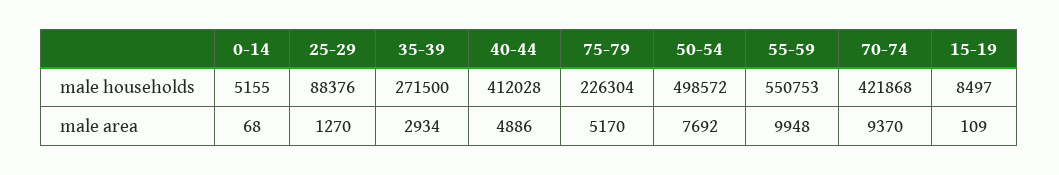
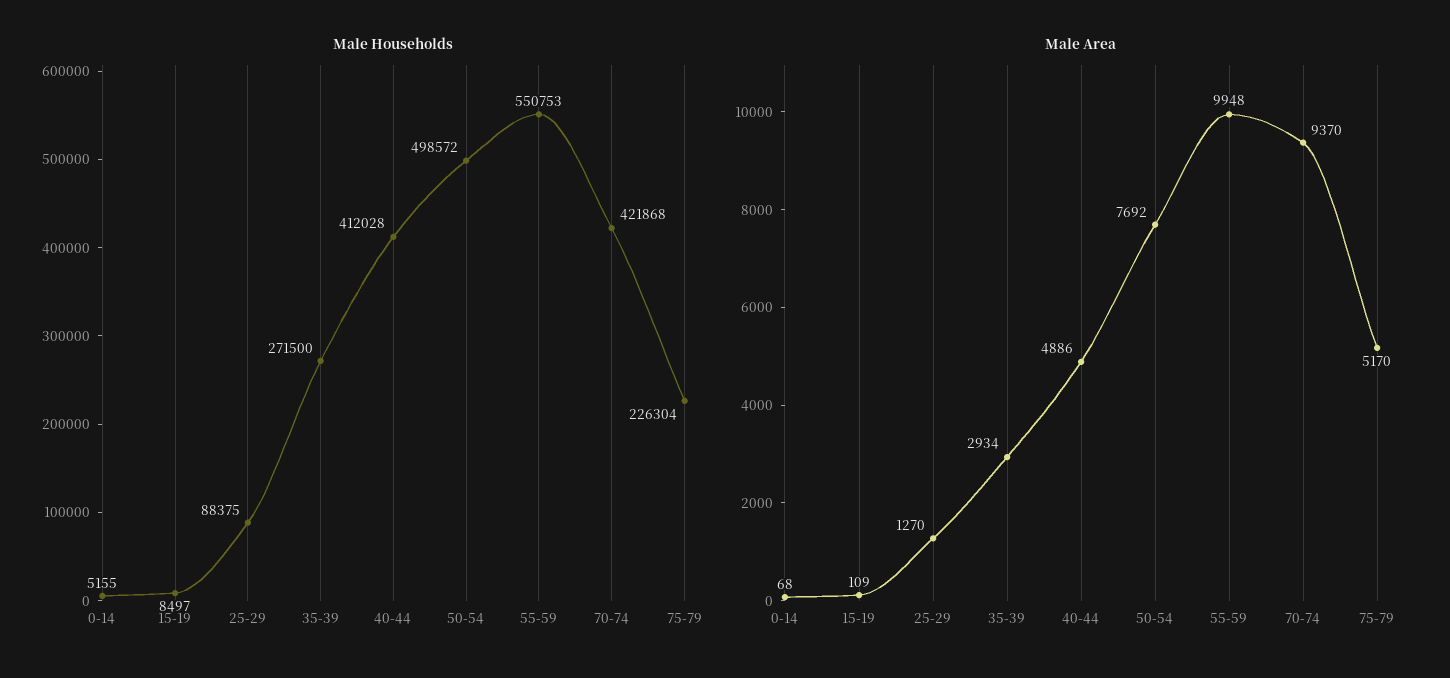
male households, 25-29: 88376 -> 88375

